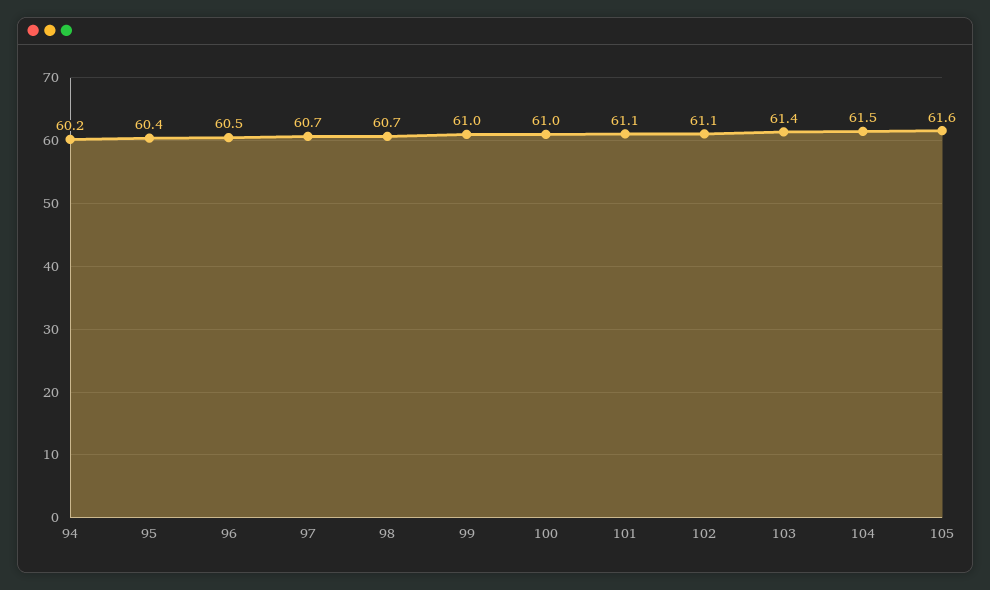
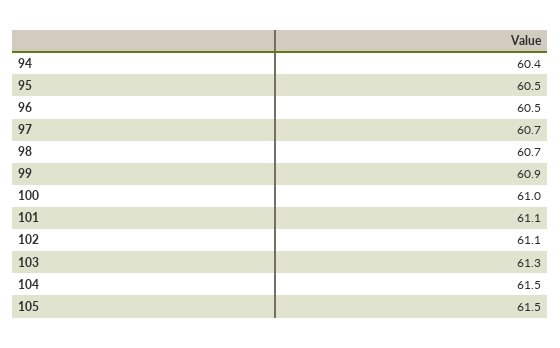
94: 60.2 -> 60.4
95: 60.4 -> 60.5
99: 61 -> 60.9
103: 61.4 -> 61.3
105: 61.6 -> 61.5

